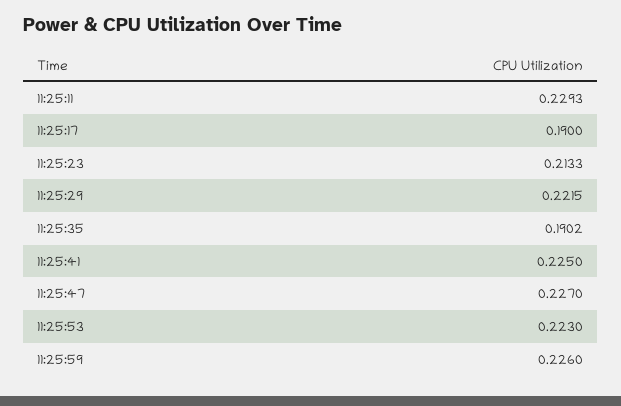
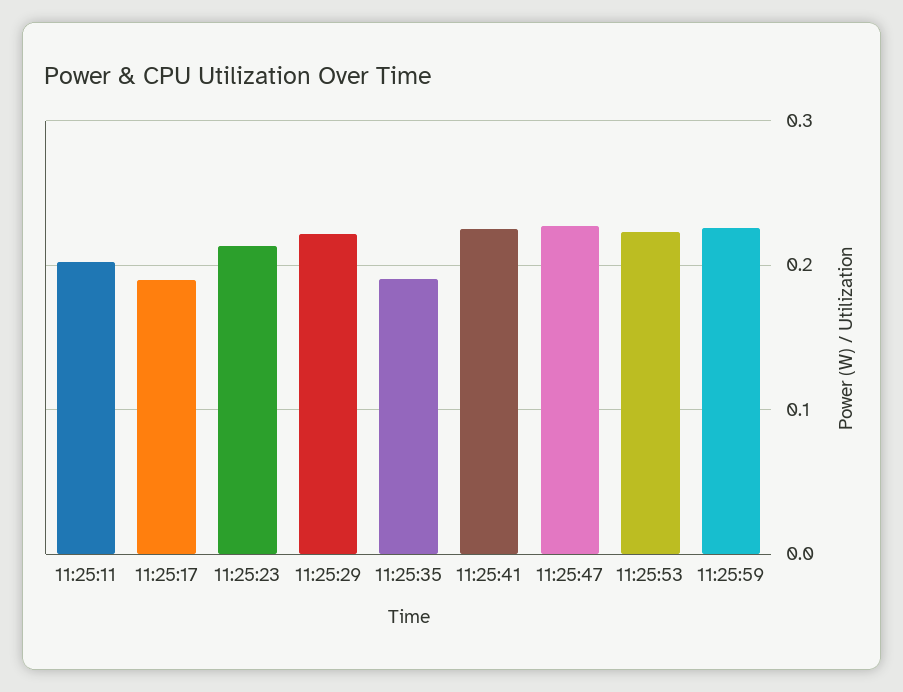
11:25:11: 0.2293 -> 0.2

